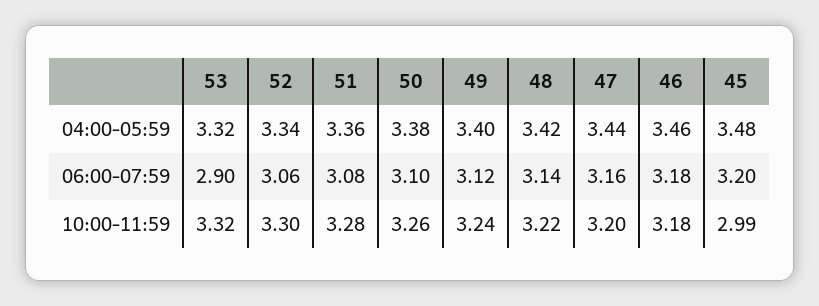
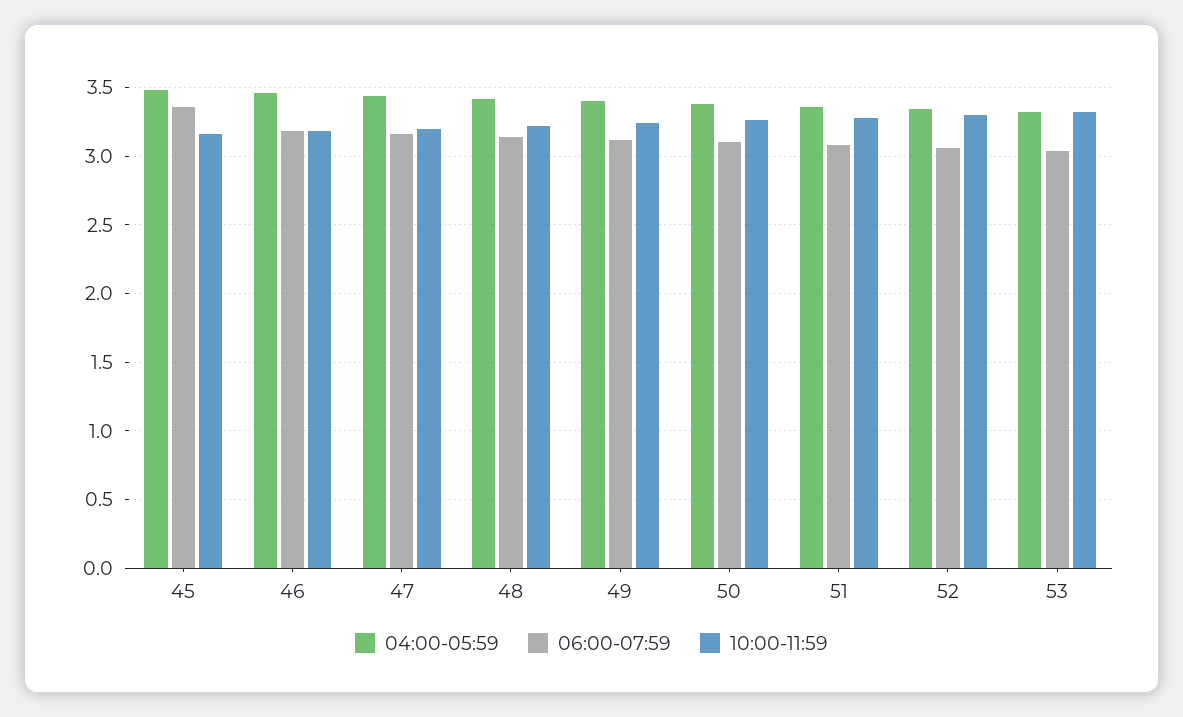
06:00-07:59, 53: 2.9 -> 3.05
06:00-07:59, 45: 3.2 -> 3.35
10:00-11:59, 45: 2.99 -> 3.15

